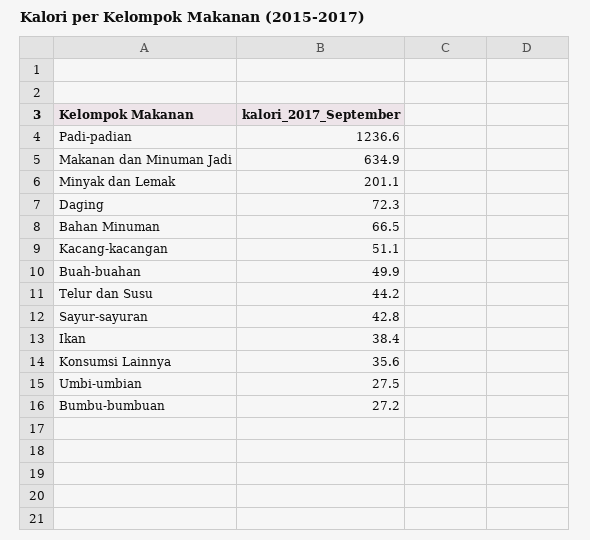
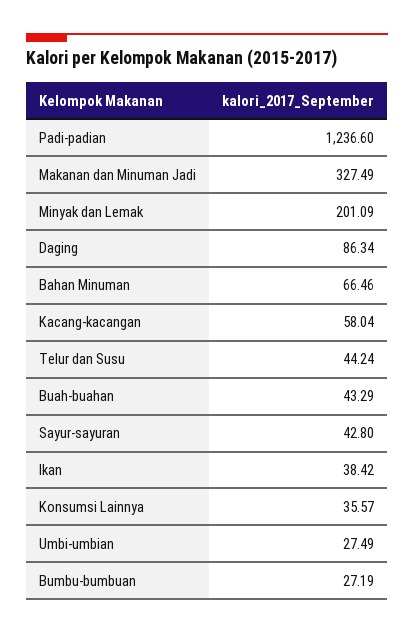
Makanan dan Minuman Jadi: 634.9 -> 327.49
Daging: 72.3 -> 86.34
Kacang-kacangan: 51.1 -> 58.04
Buah-buahan: 49.9 -> 43.29

